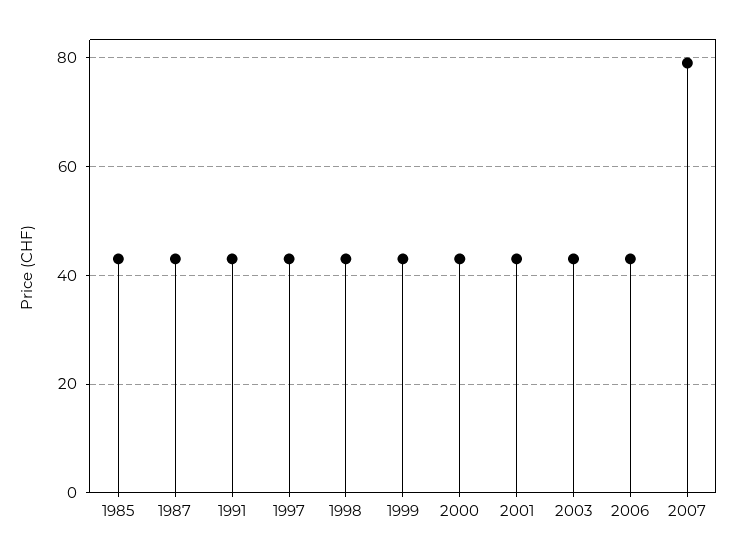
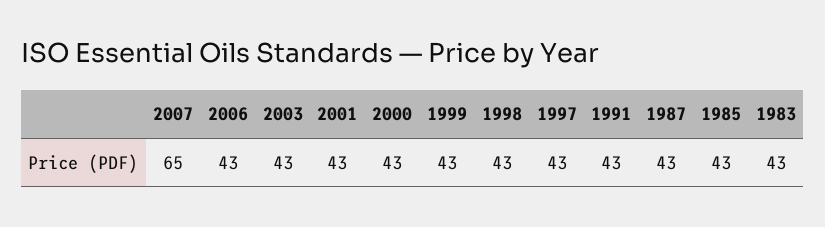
2007: 80 -> 65
1983: none -> 43

